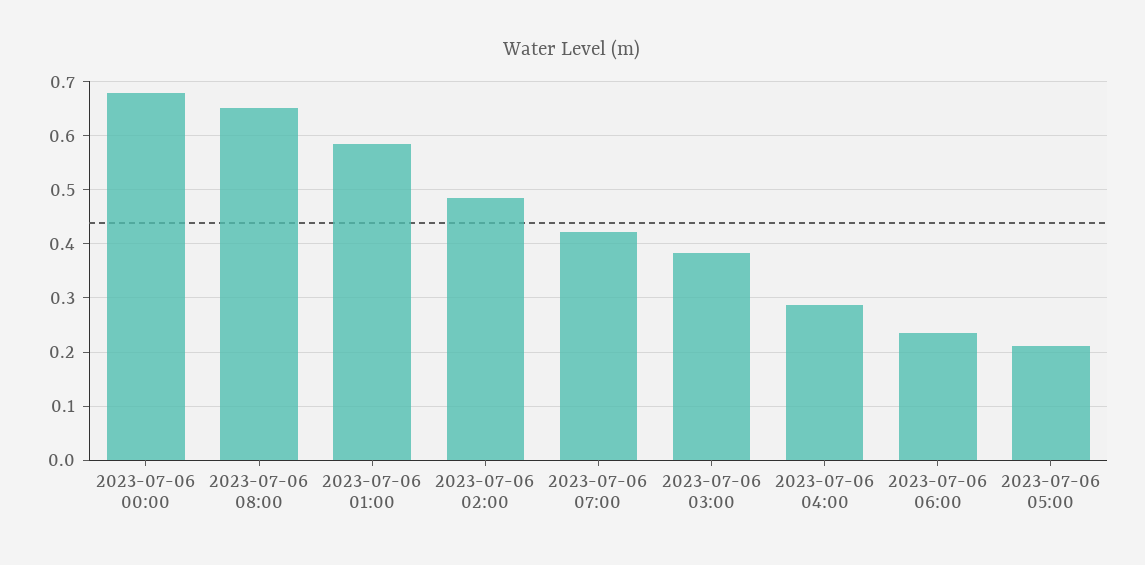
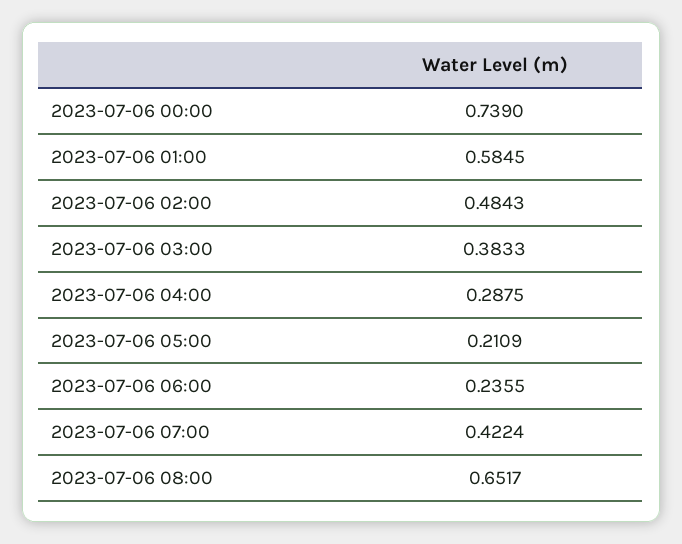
2023-07-06 00:00: 0.68 -> 0.739

